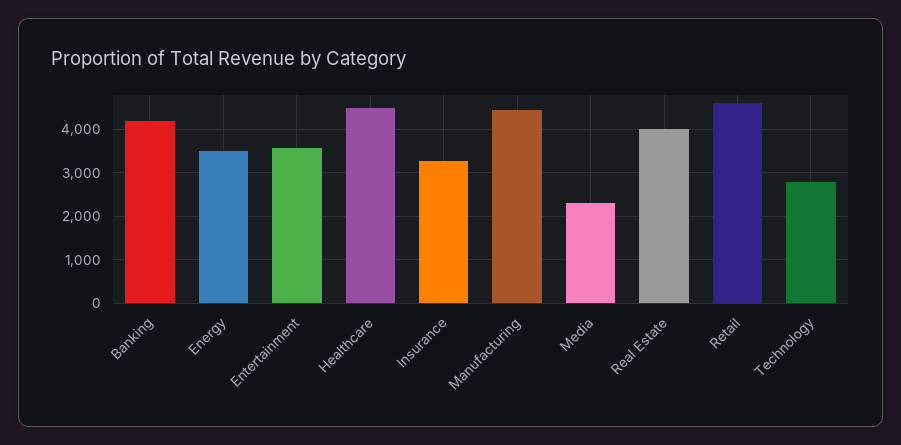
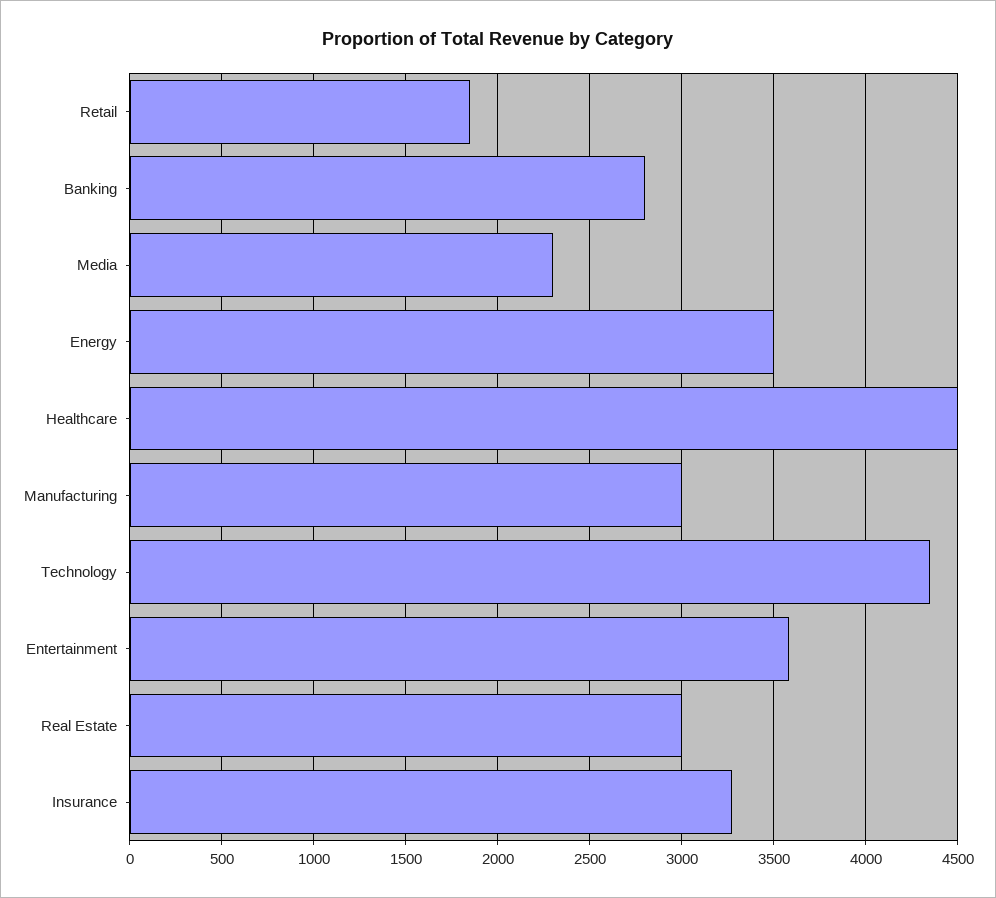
Banking: 4200 -> 2800
Manufacturing: 4400 -> 3000
Real Estate: 4000 -> 3000
Retail: 4600 -> 1850
Technology: 2800 -> 4350

